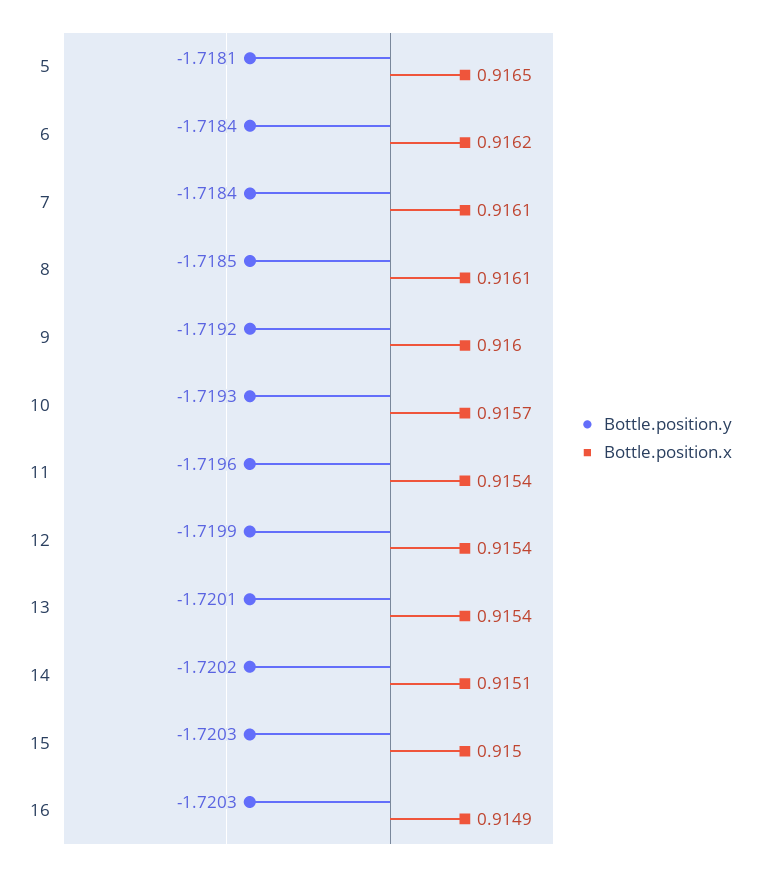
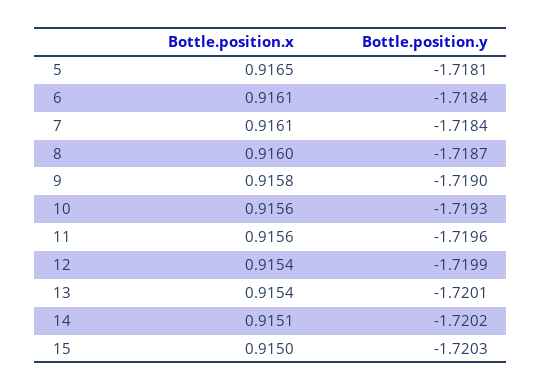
Bottle.position.x, 6: 0.9162 -> 0.9161
Bottle.position.y, 8: -1.7185 -> -1.7187
Bottle.position.x, 8: 0.9161 -> 0.916
Bottle.position.y, 9: -1.7192 -> -1.719
Bottle.position.x, 9: 0.916 -> 0.9158
Bottle.position.x, 10: 0.9157 -> 0.9156
Bottle.position.x, 11: 0.9154 -> 0.9156
Bottle.position.y, 16: -1.7203 -> none
Bottle.position.x, 16: 0.9149 -> none

